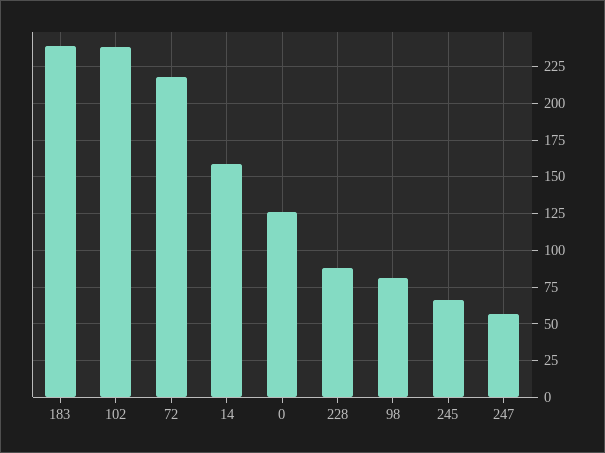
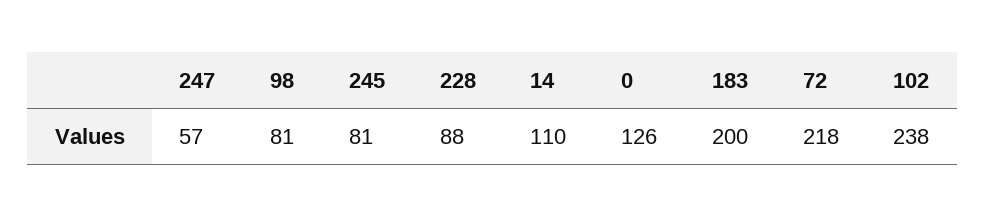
183: 240 -> 200
14: 160 -> 110
245: 65 -> 81

